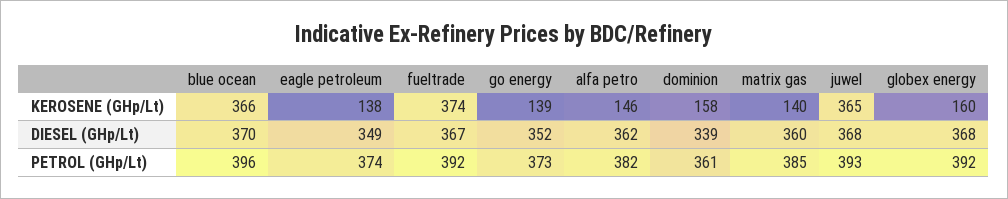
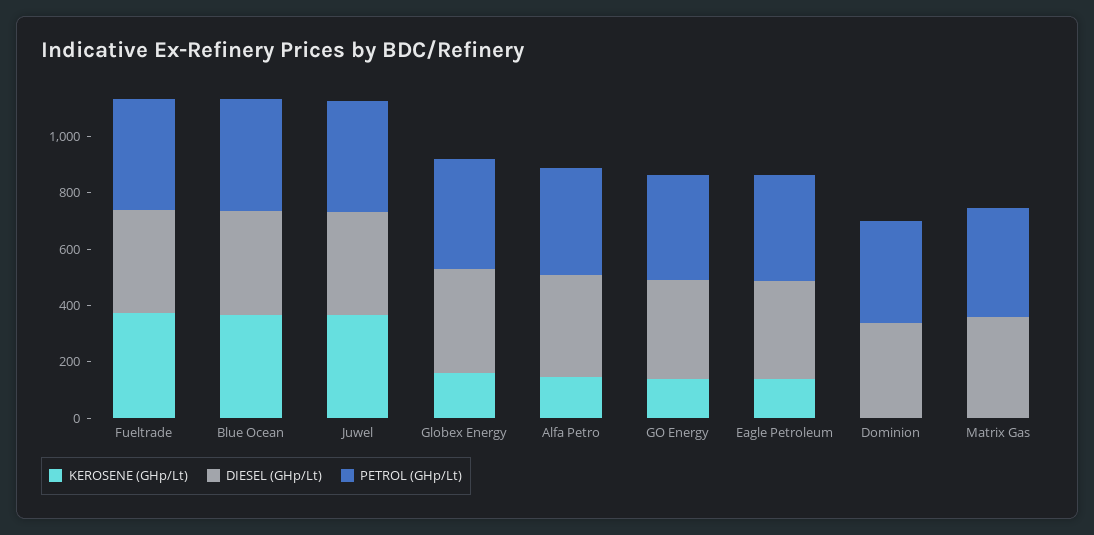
KEROSENE (GHp/Lt), dominion: 158 -> 0
KEROSENE (GHp/Lt), matrix gas: 140 -> 0

